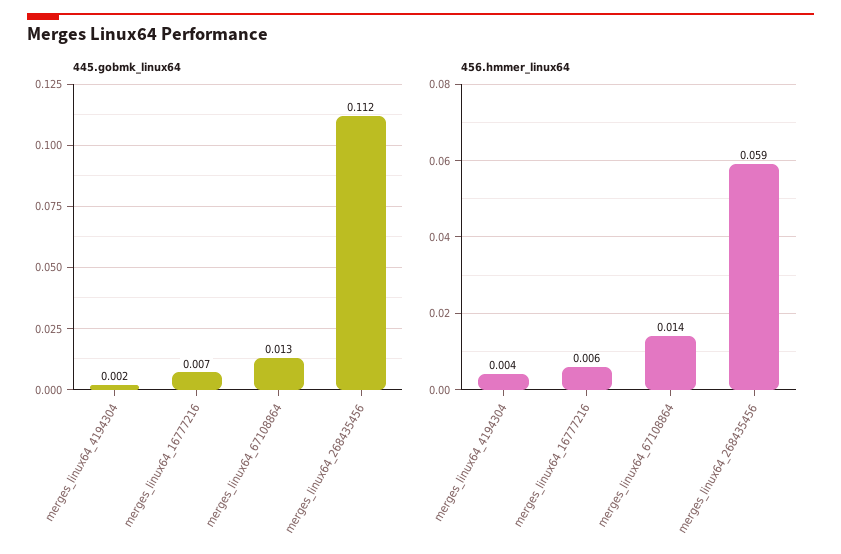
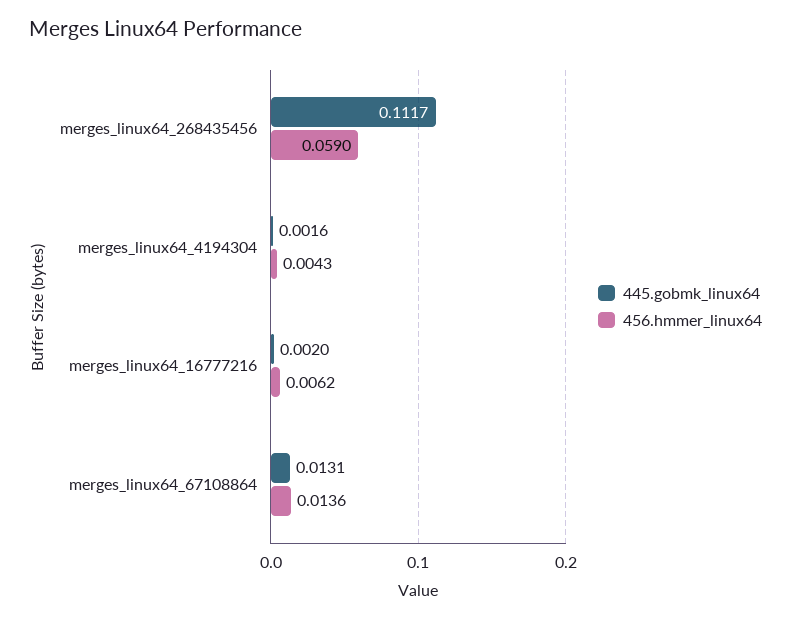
445.gobmk_linux64, merges_linux64_16777216: 0.007 -> 0.002

